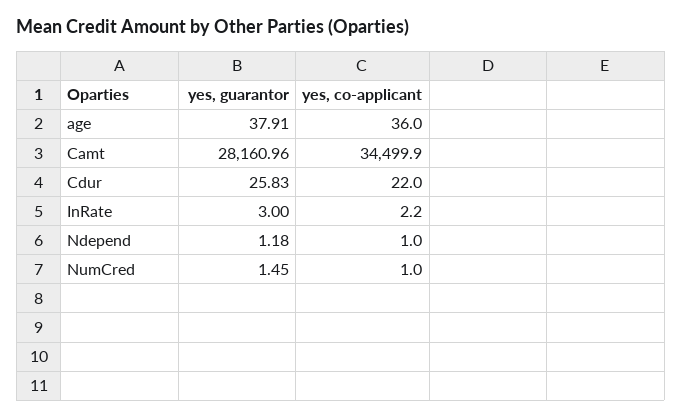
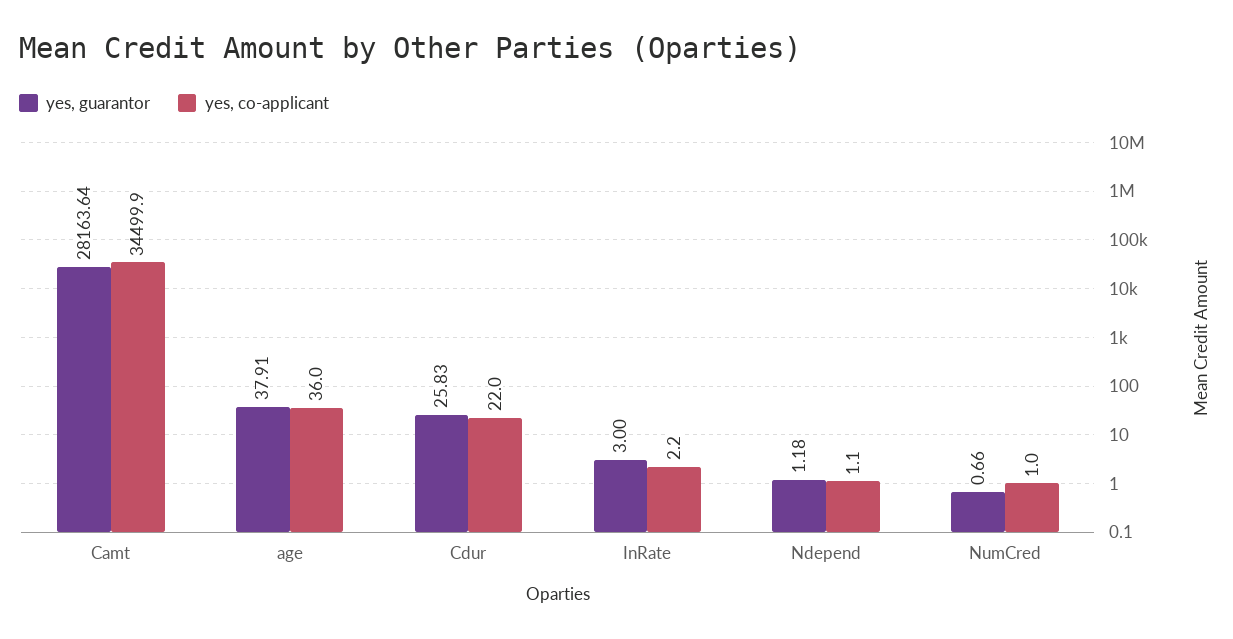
yes, guarantor, Camt: 28160.96 -> 28163.64
yes, co-applicant, Ndepend: 1 -> 1.1
yes, guarantor, NumCred: 1.45 -> 0.66

